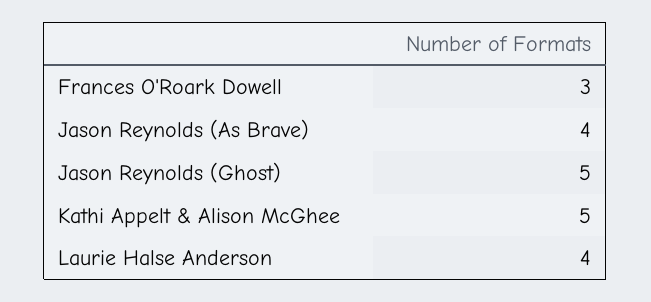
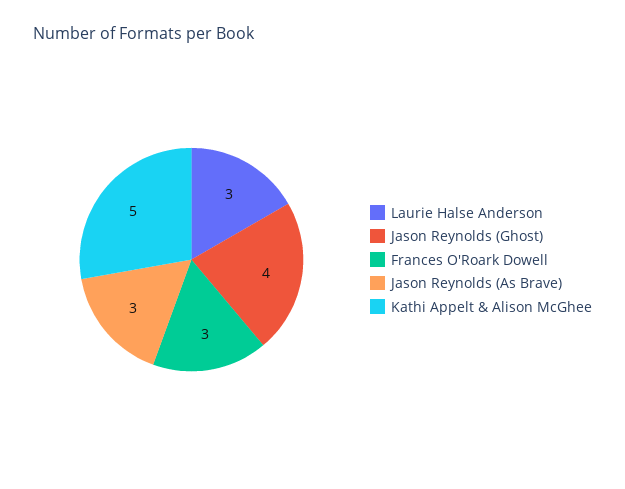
Jason Reynolds (As Brave): 4 -> 3
Jason Reynolds (Ghost): 5 -> 4
Laurie Halse Anderson: 4 -> 3

